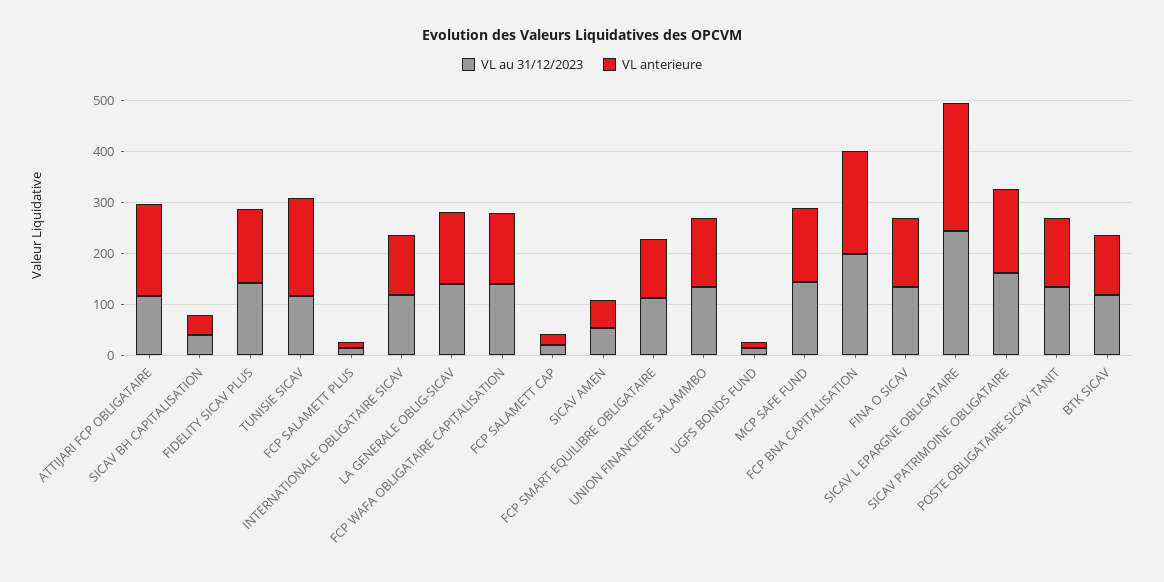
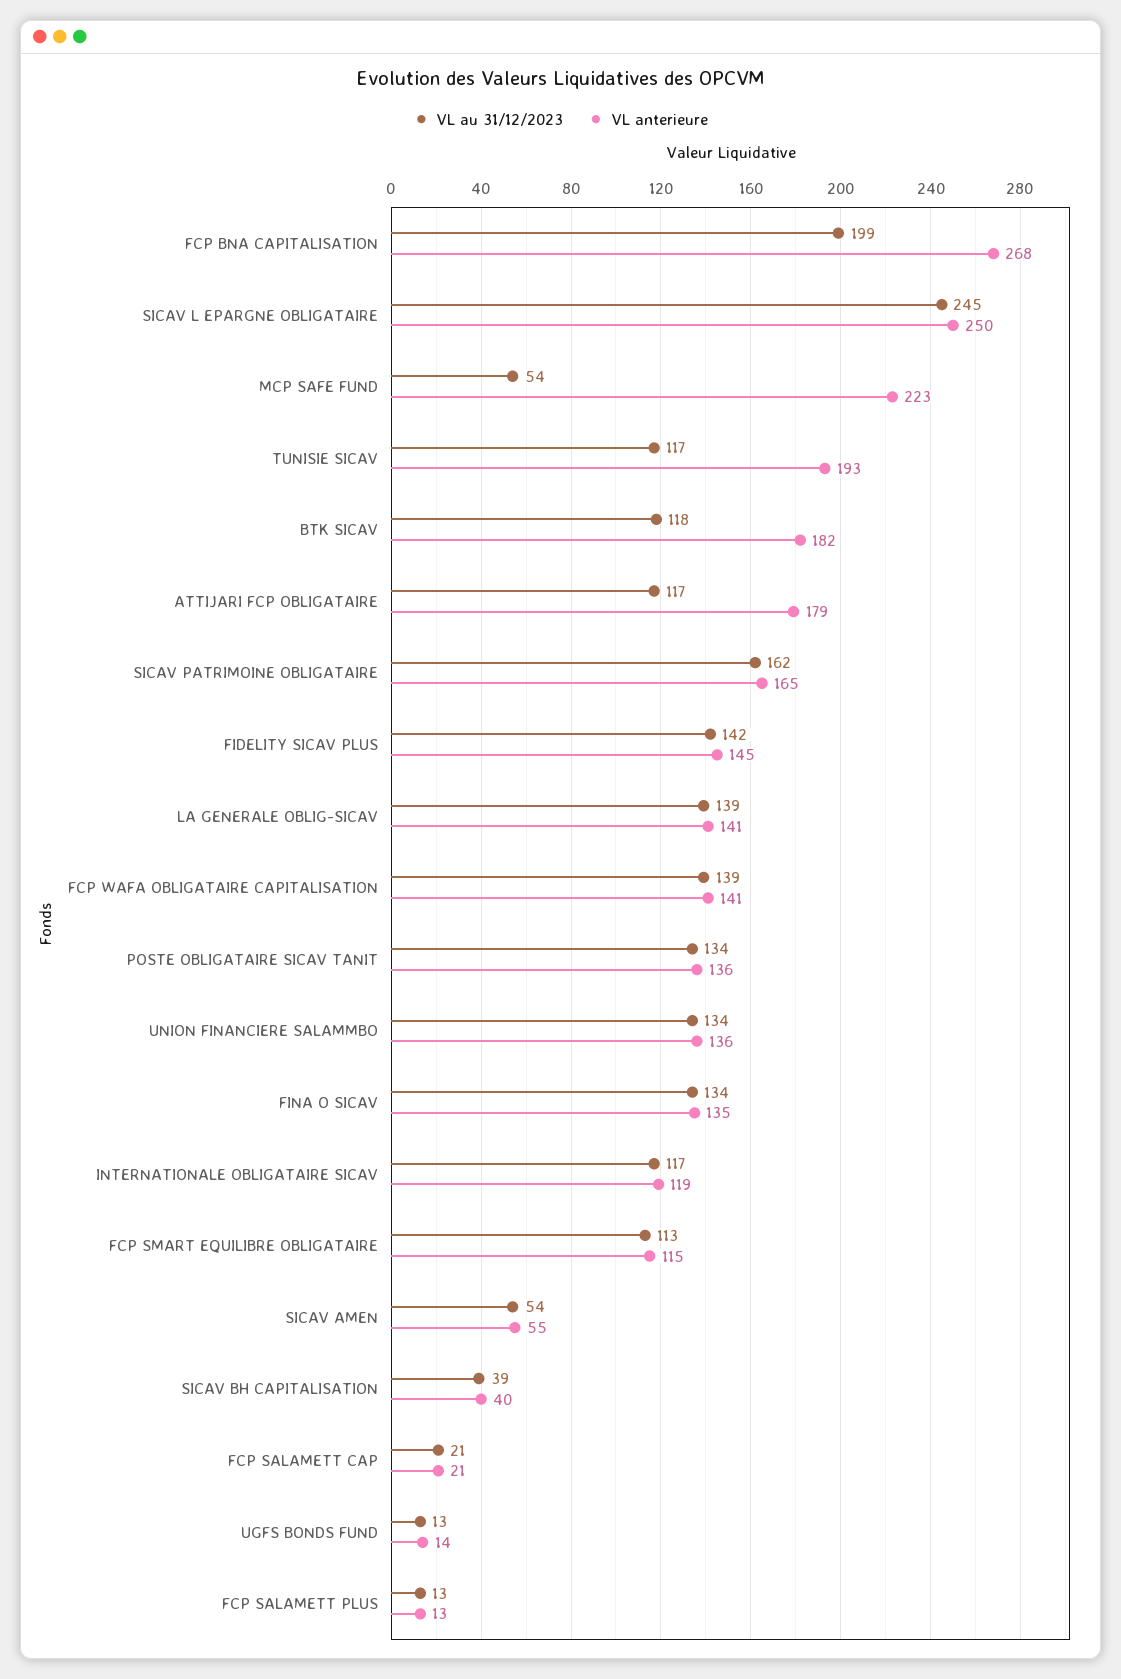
VL au 31/12/2023, MCP SAFE FUND: 140 -> 54
VL anterieure, MCP SAFE FUND: 140 -> 223
VL anterieure, FCP BNA CAPITALISATION: 200 -> 268
VL anterieure, BTK SICAV: 120 -> 182

